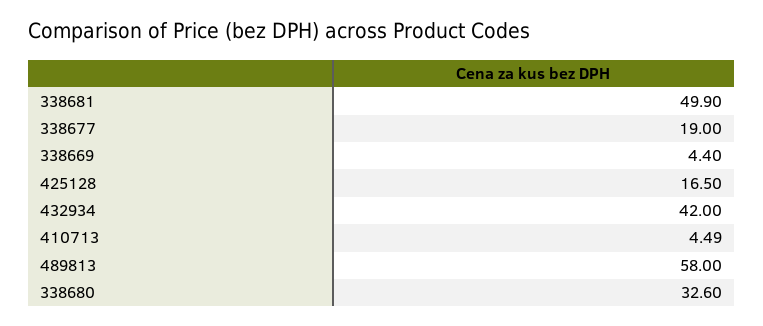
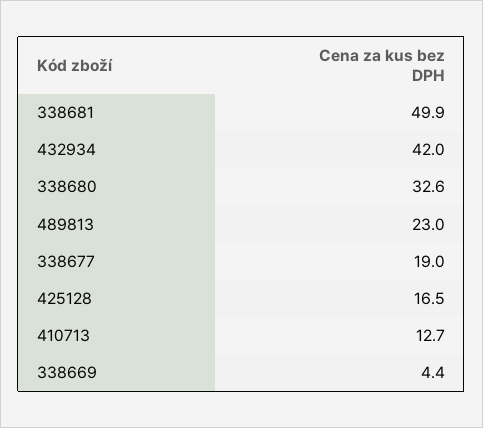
410713: 4.49 -> 12.7
489813: 58 -> 23

